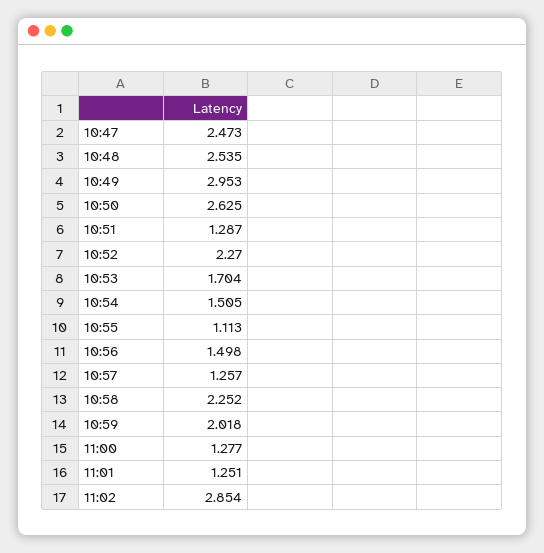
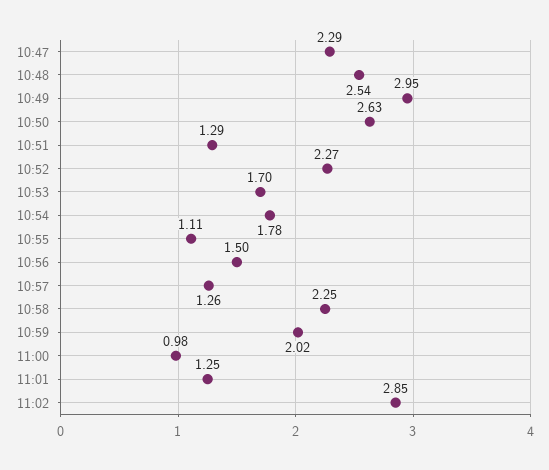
10:47: 2.473 -> 2.29
10:54: 1.505 -> 1.78
11:00: 1.277 -> 0.98

